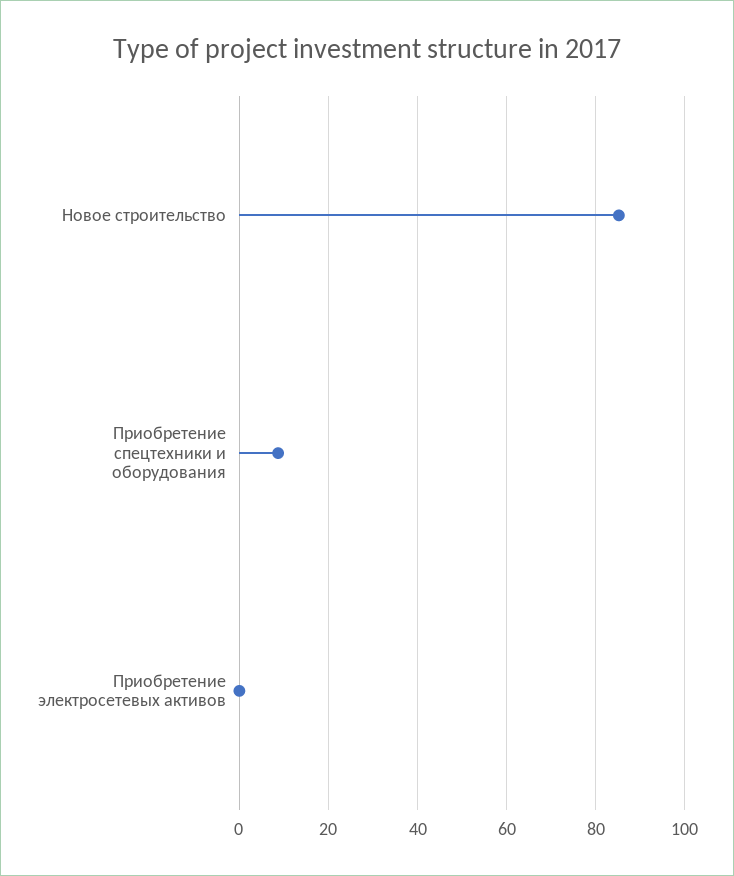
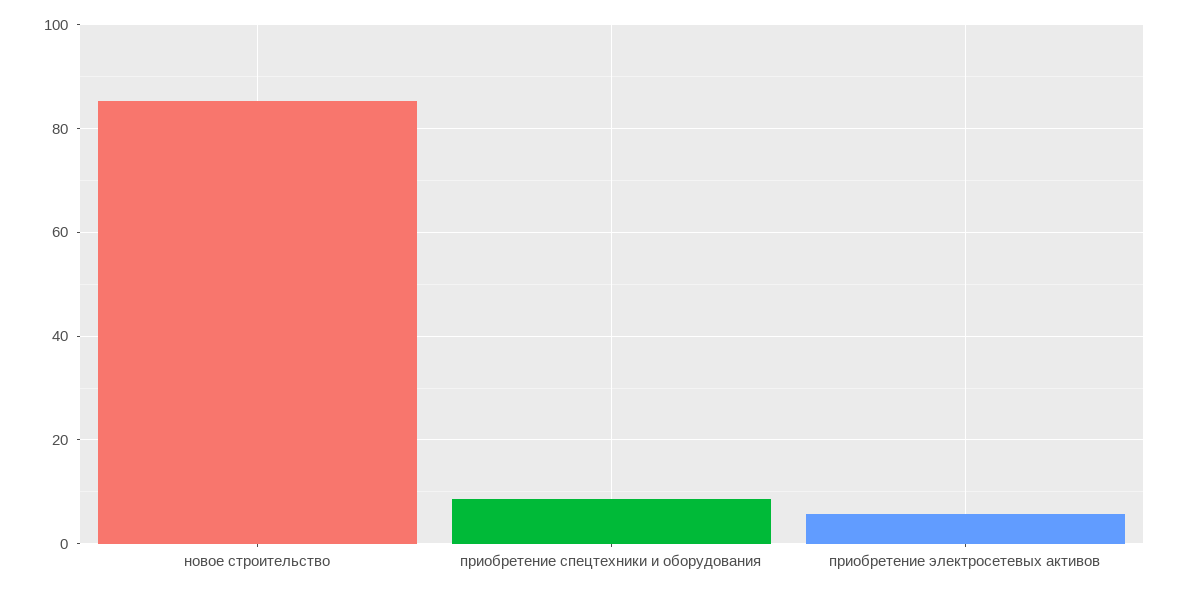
Приобретение электросетевых активов: 0 -> 6

